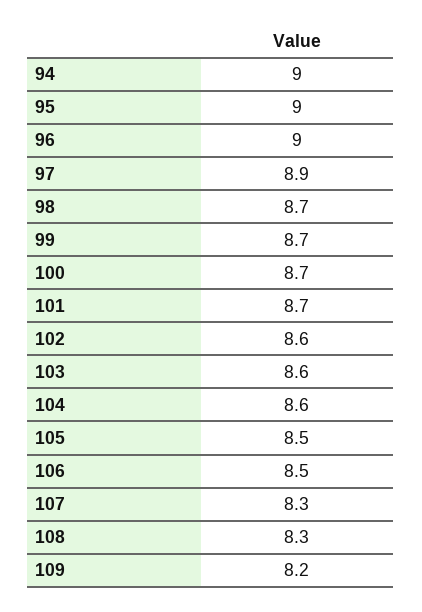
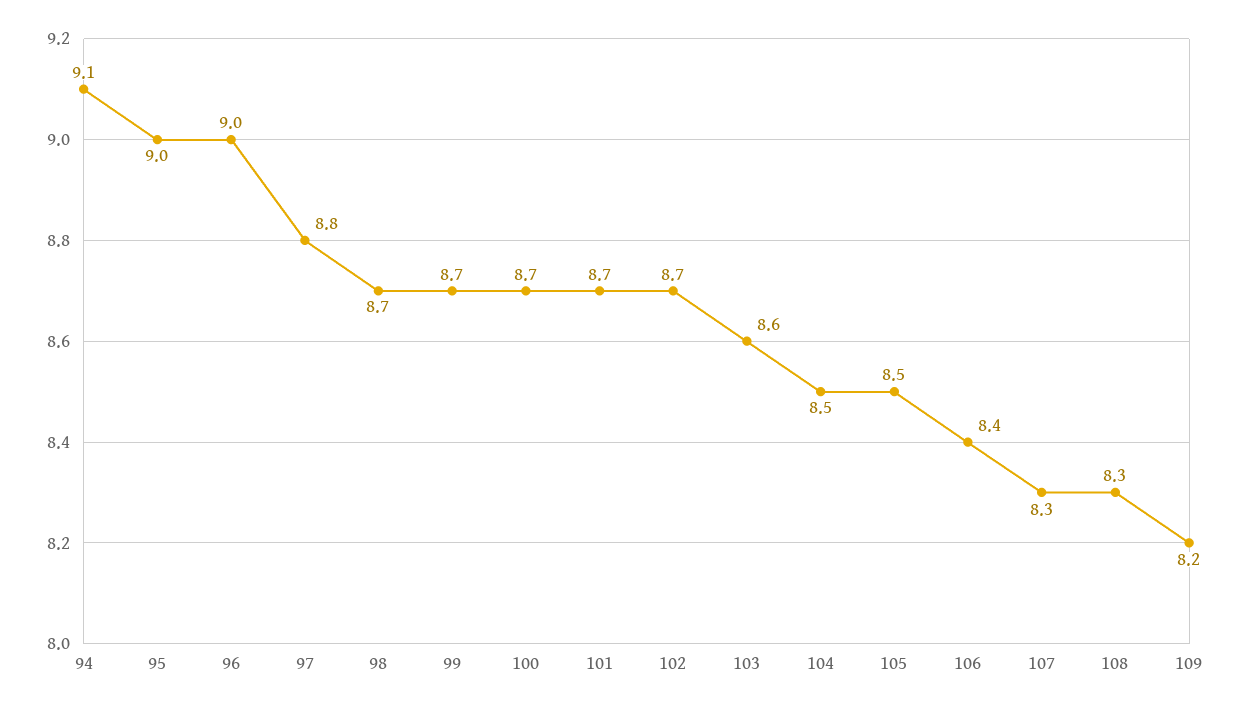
94: 9 -> 9.1
97: 8.9 -> 8.8
102: 8.6 -> 8.7
104: 8.6 -> 8.5
106: 8.5 -> 8.4

